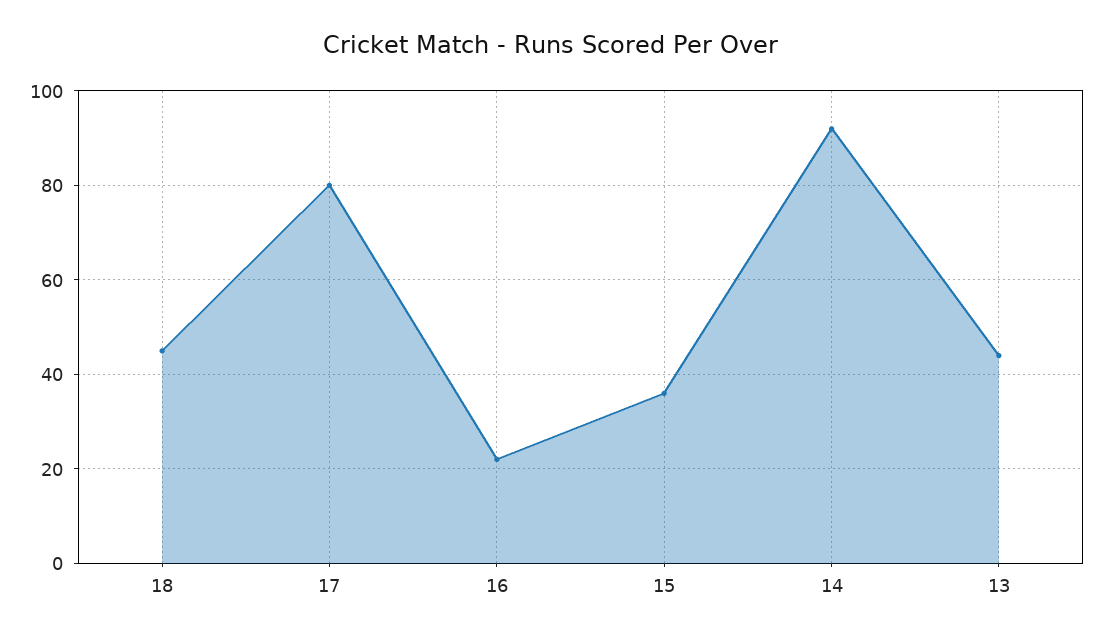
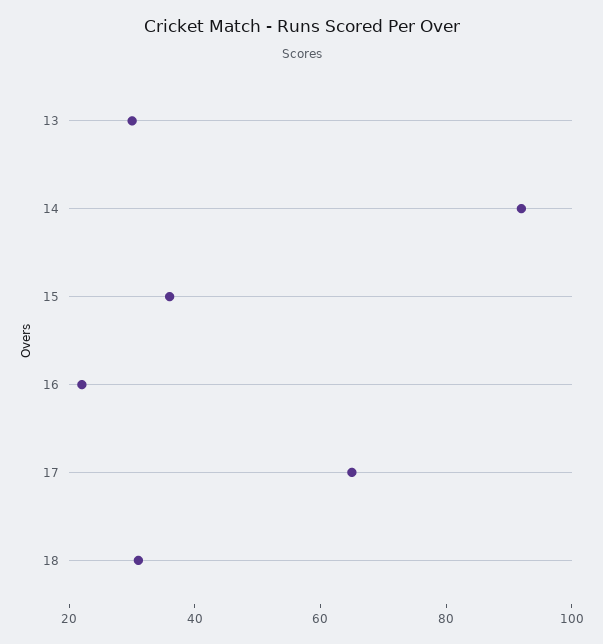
18: 45 -> 30
17: 80 -> 65
13: 45 -> 30

